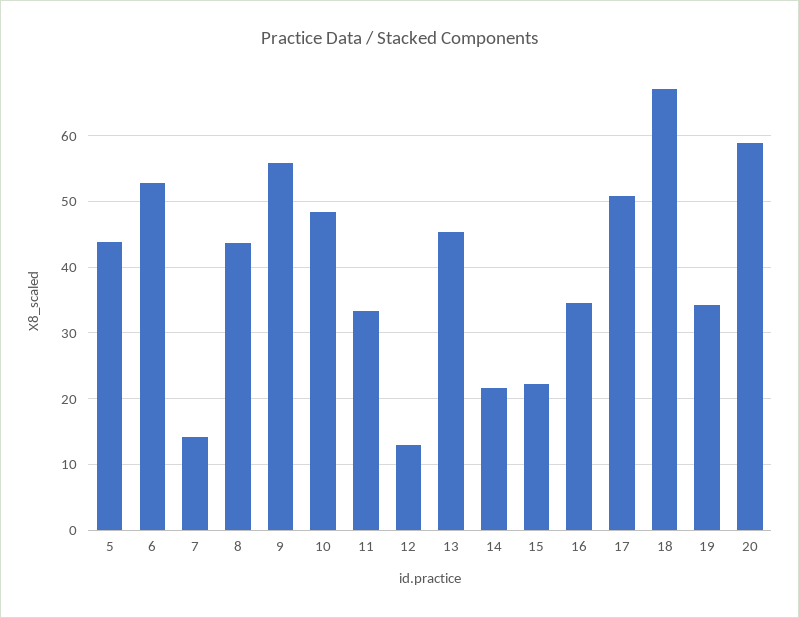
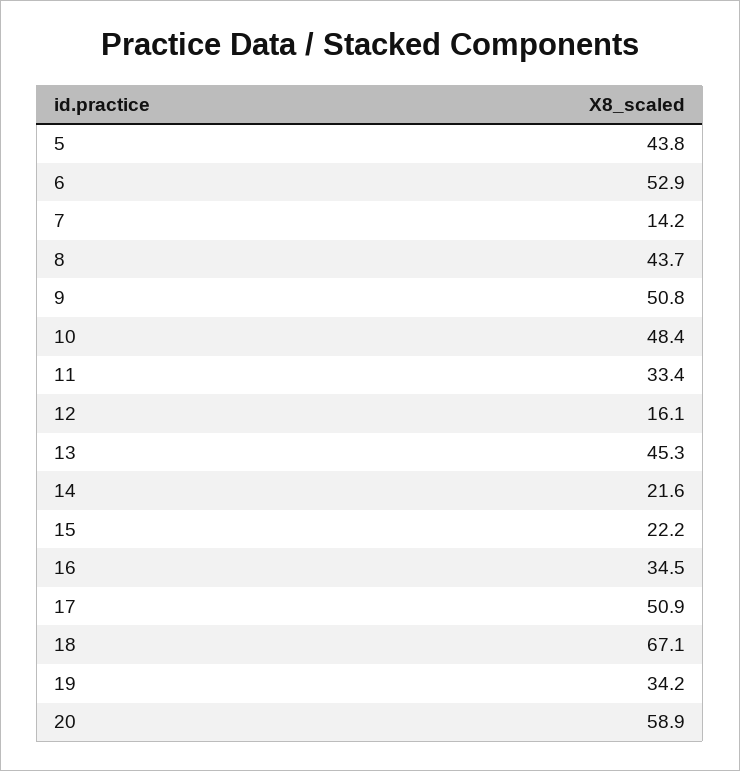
9: 56 -> 50.8
12: 13 -> 16.1

